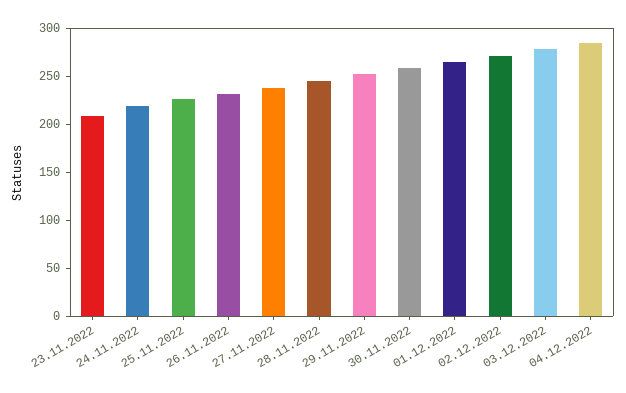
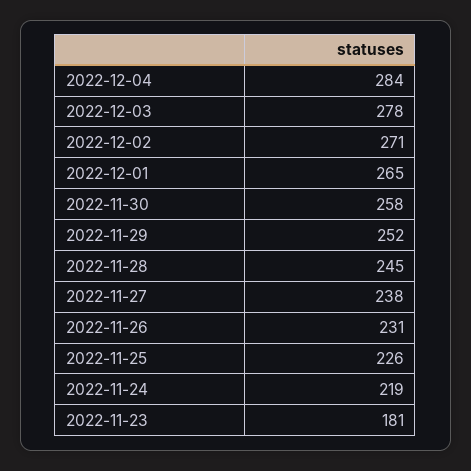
23.11.2022: 210 -> 181

